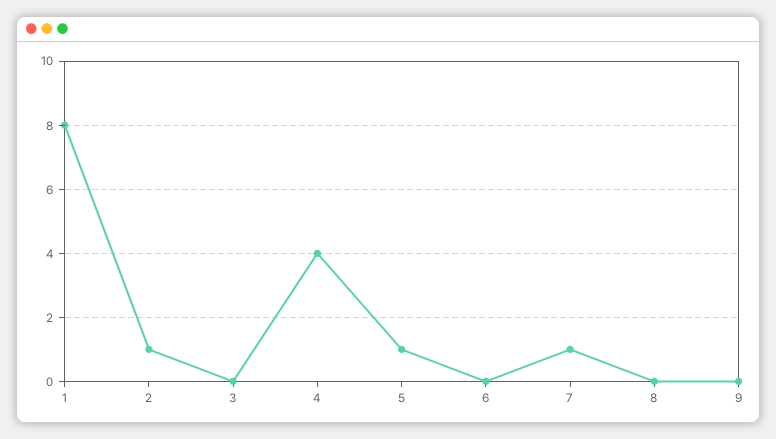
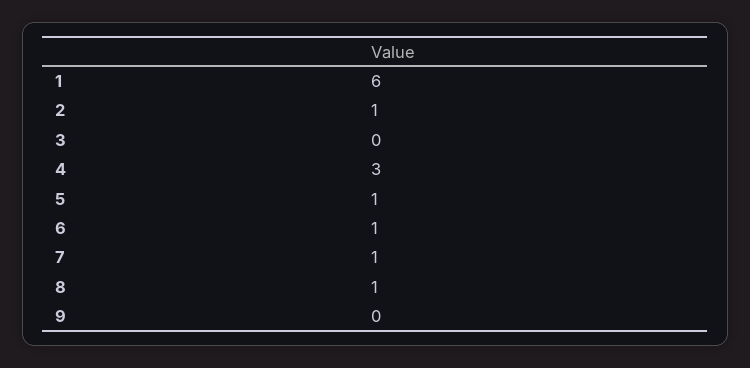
1: 8 -> 6
4: 4 -> 3
6: 0 -> 1
8: 0 -> 1

